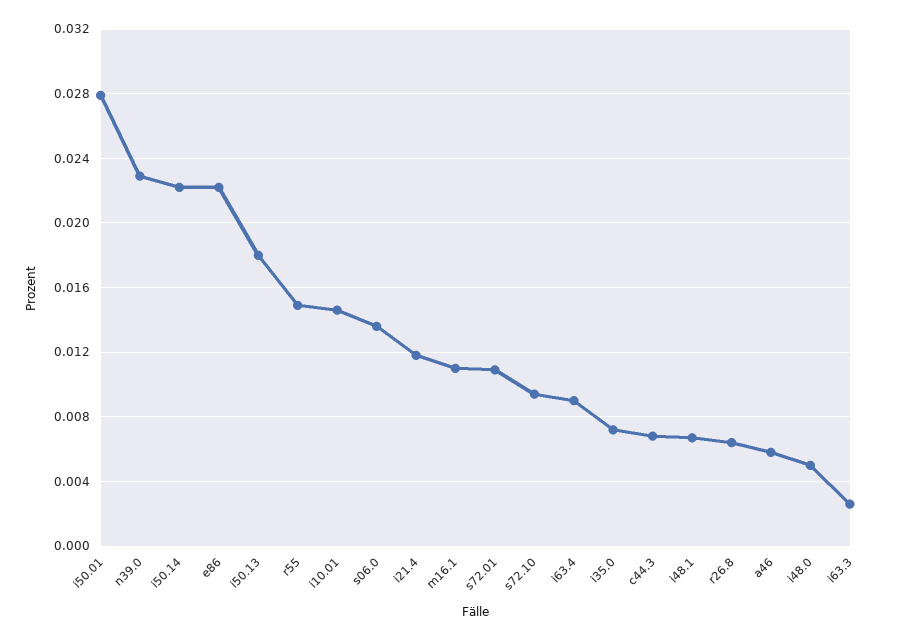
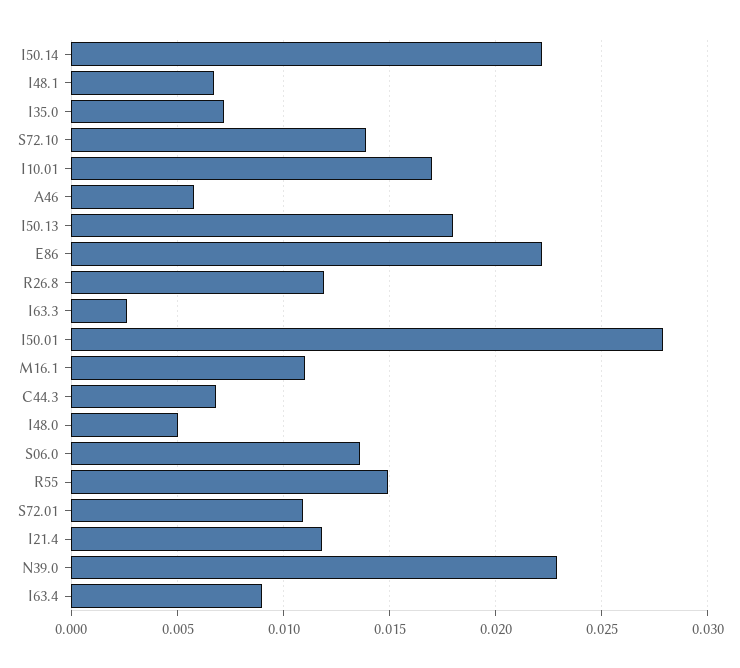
i10.01: 0.0145 -> 0.017
s72.10: 0.0095 -> 0.014
r26.8: 0.0065 -> 0.012

